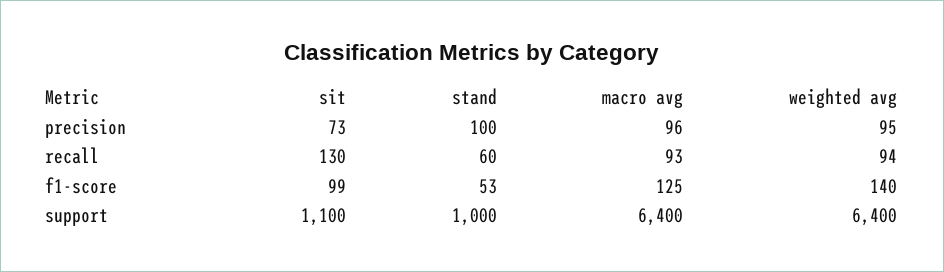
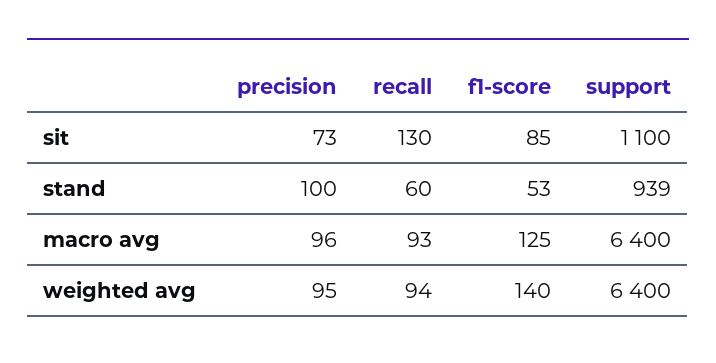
sit, f1-score: 99 -> 85
stand, support: 1000 -> 939

